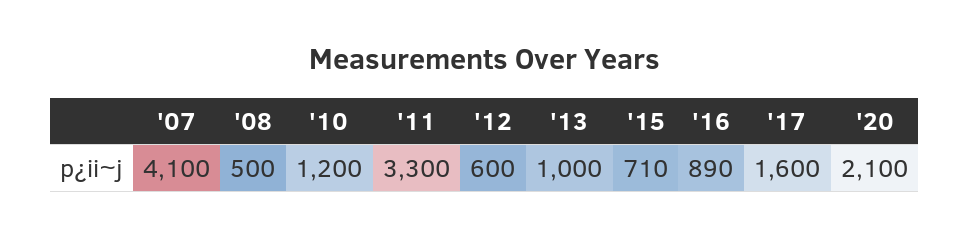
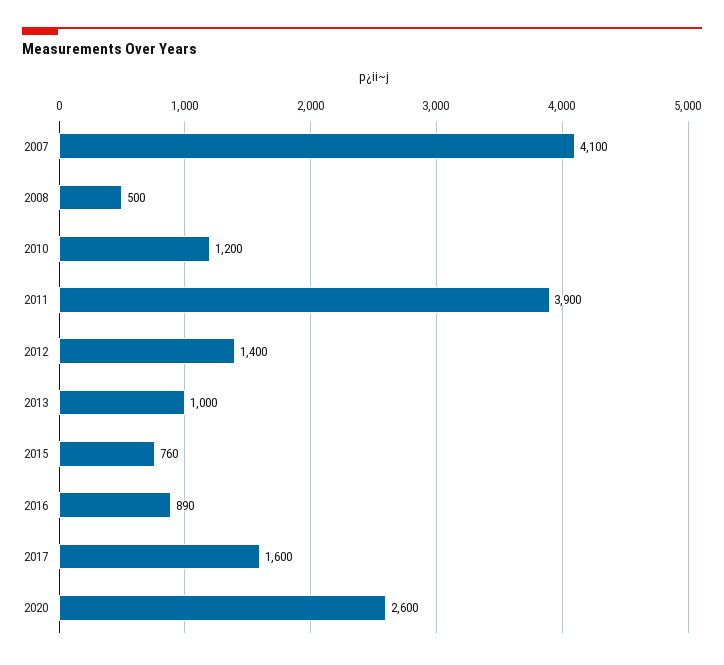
'11: 3300 -> 3900
'12: 600 -> 1400
'15: 710 -> 760
'20: 2100 -> 2600

